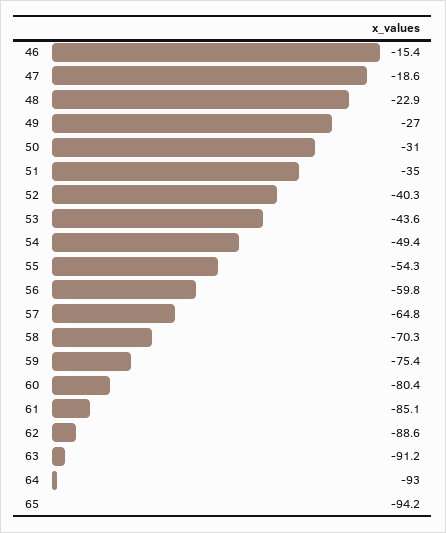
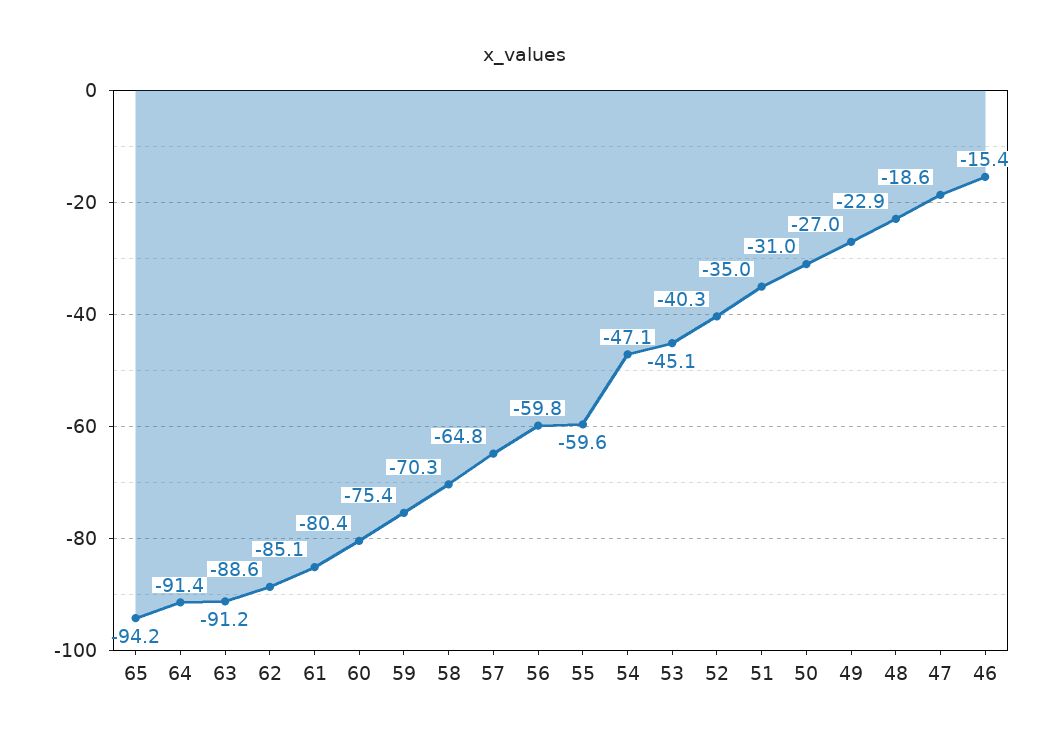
53: -43.6 -> -45.1
54: -49.4 -> -47.1
55: -54.3 -> -59.6
64: -93 -> -91.4

